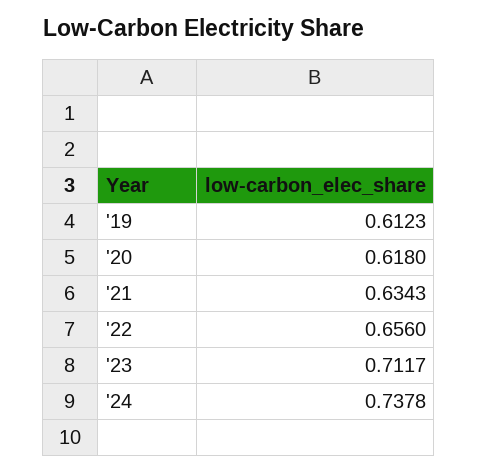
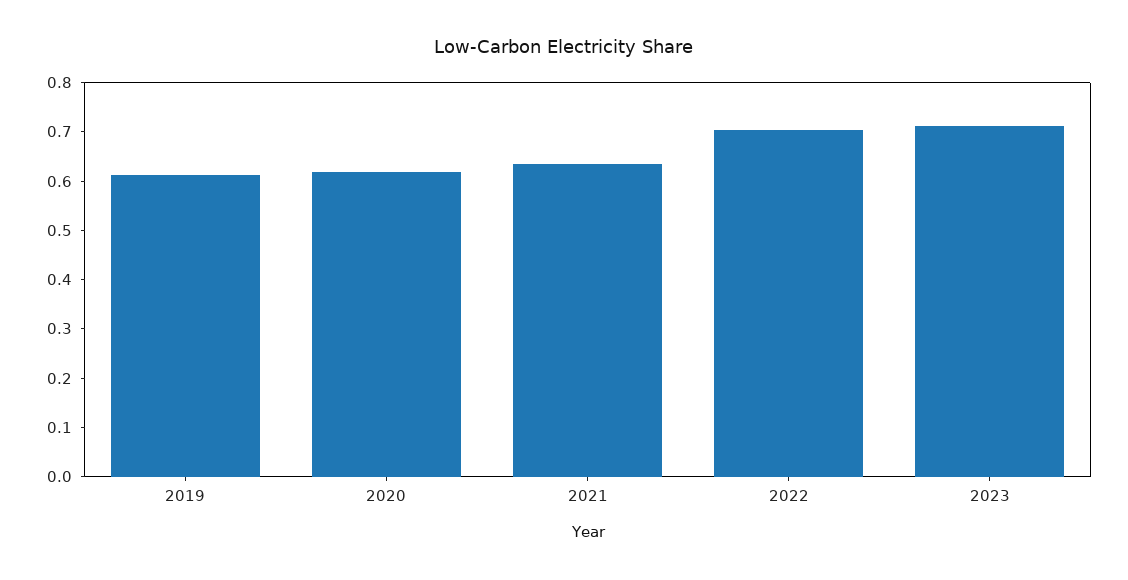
'22: 0.656 -> 0.7
'24: 0.7378 -> none

